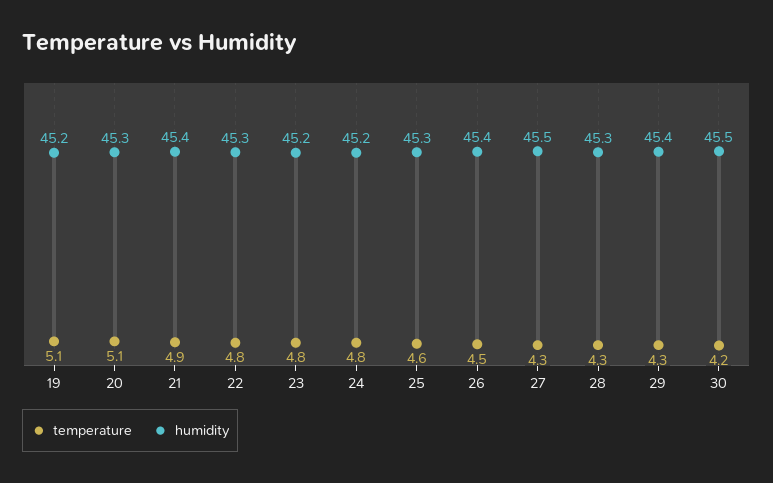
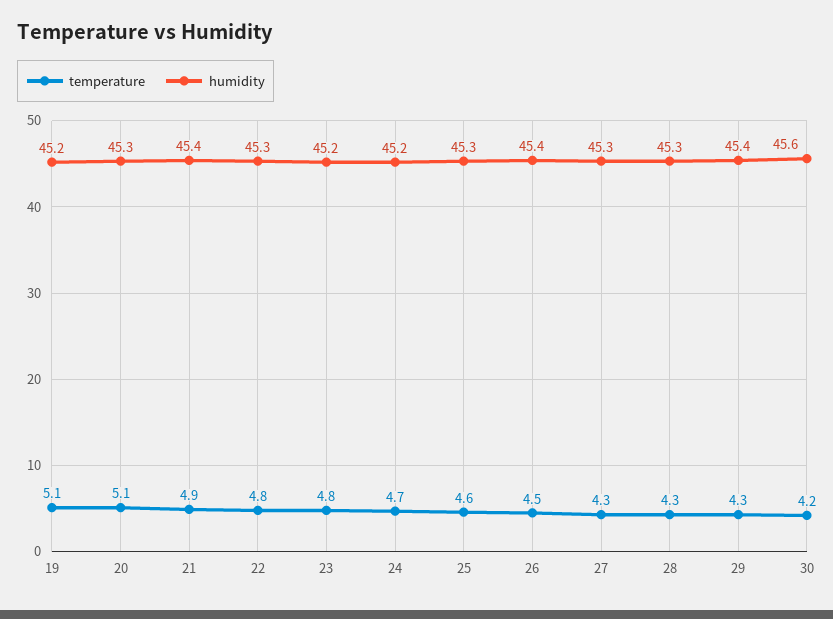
temperature, 24: 4.8 -> 4.7
humidity, 27: 45.5 -> 45.3
humidity, 30: 45.5 -> 45.6

